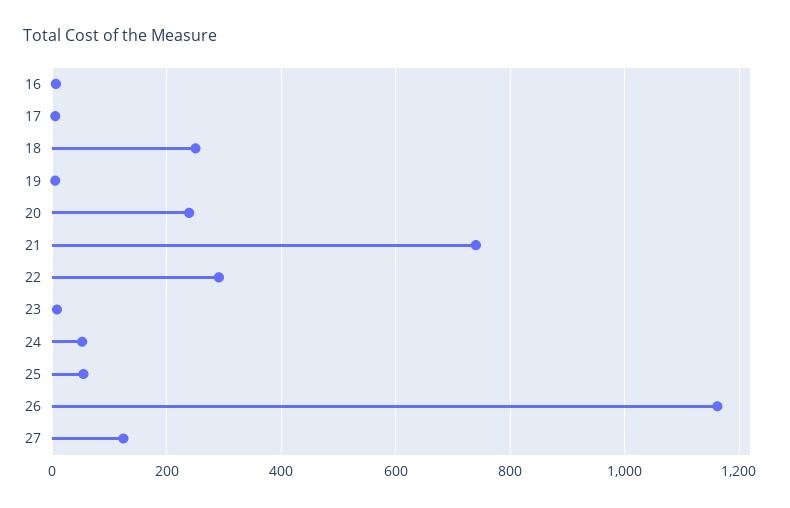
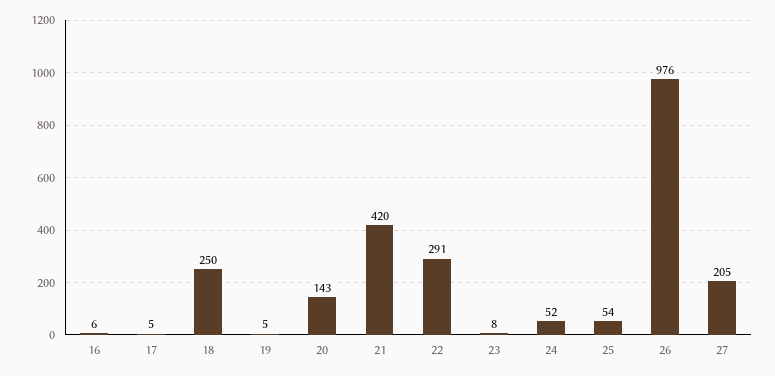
20: 240 -> 143
21: 740 -> 420
26: 1160 -> 976
27: 120 -> 205

